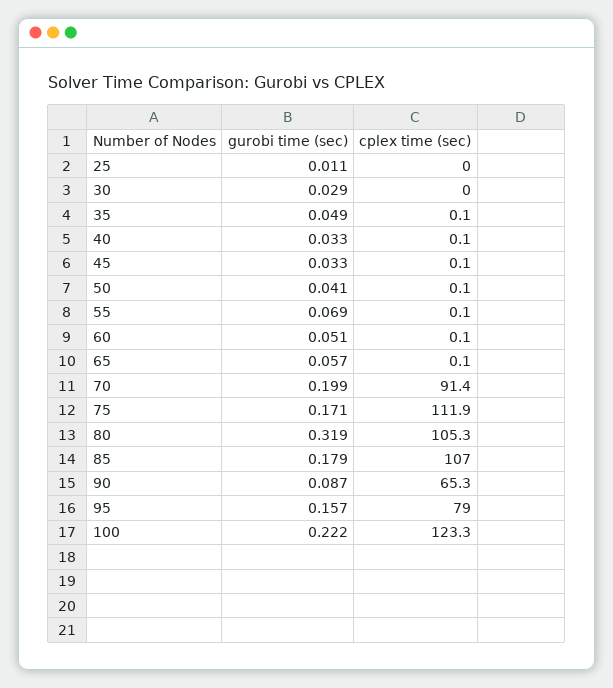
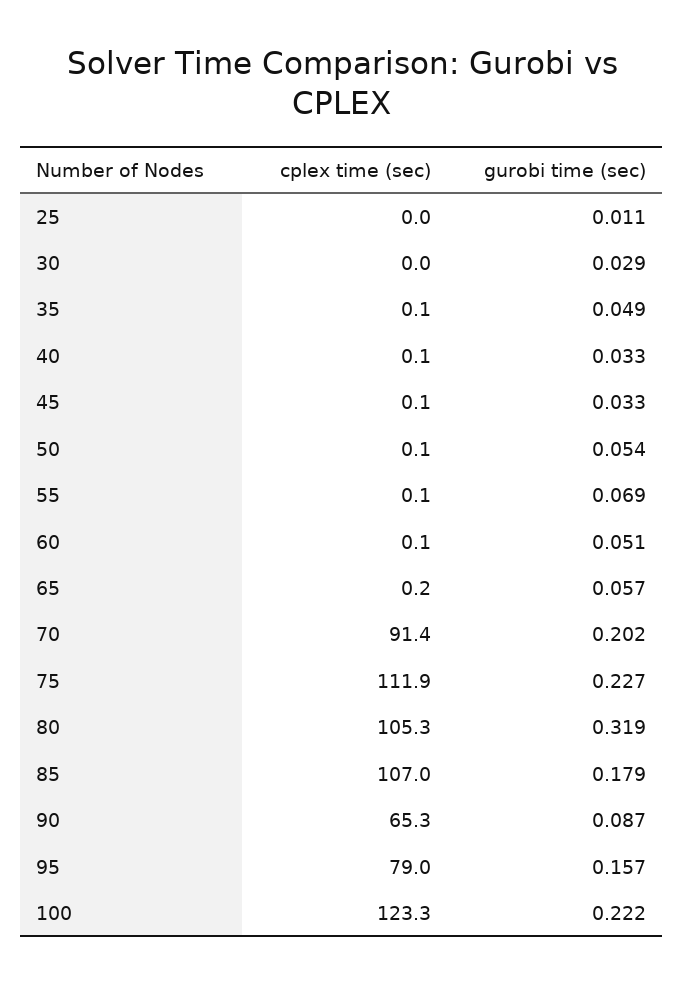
gurobi time (sec), 50: 0.041 -> 0.054
cplex time (sec), 65: 0.1 -> 0.2
gurobi time (sec), 70: 0.199 -> 0.202
gurobi time (sec), 75: 0.171 -> 0.227

